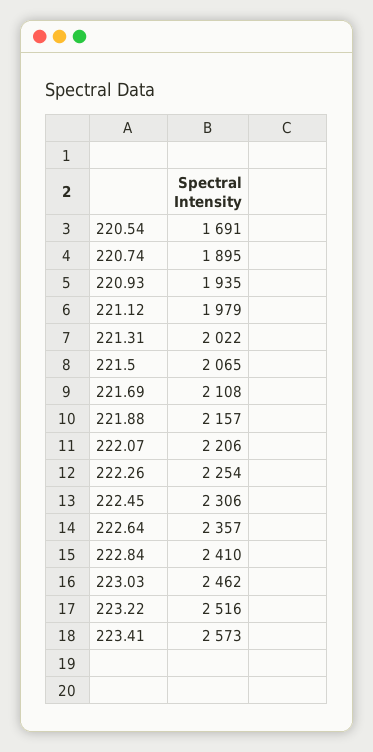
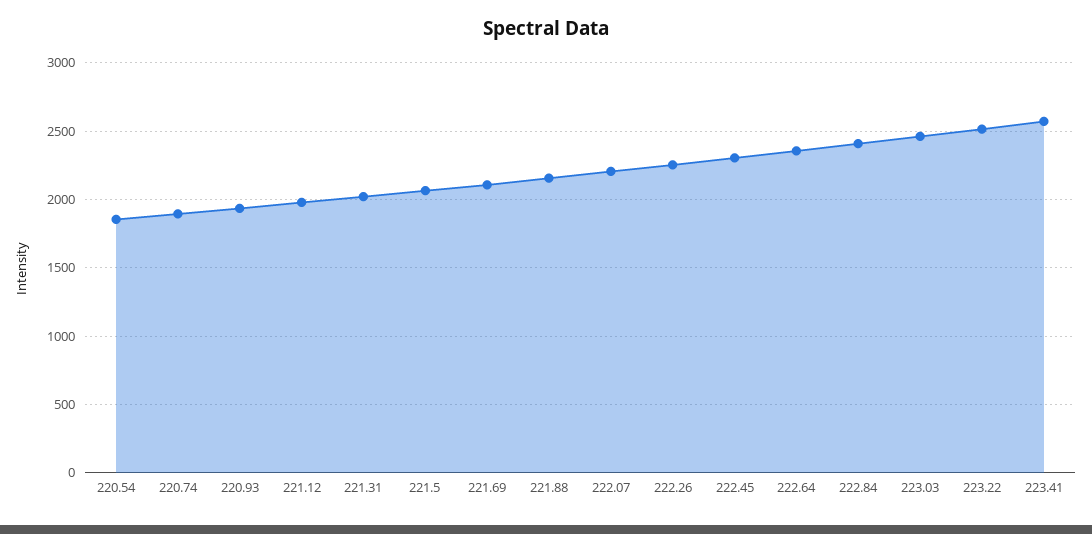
220.54: 1691 -> 1850

